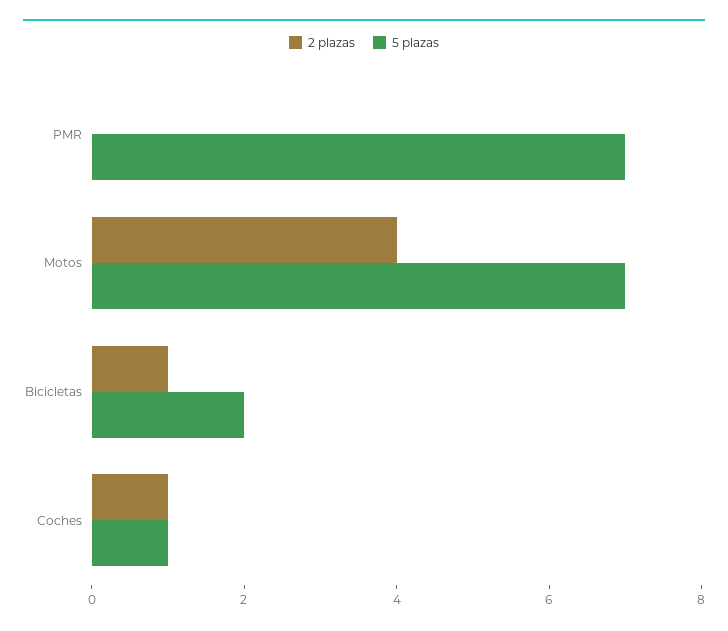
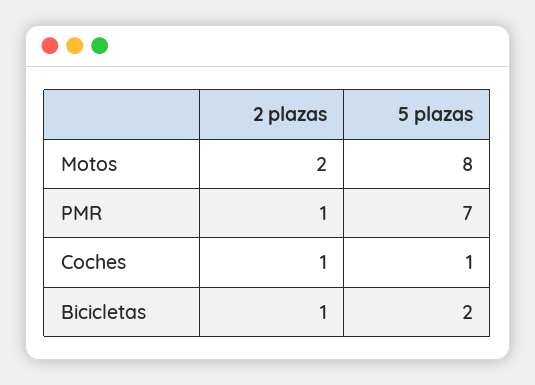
2 plazas, PMR: 0 -> 1
2 plazas, Motos: 4 -> 2
5 plazas, Motos: 7 -> 8

